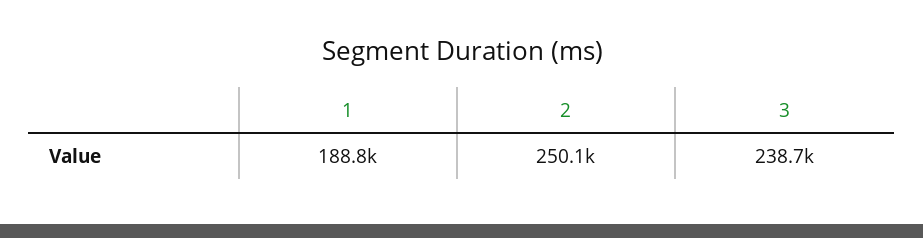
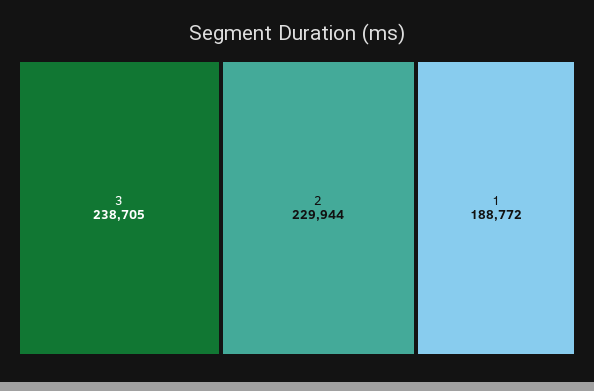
2: 250100 -> 229944

